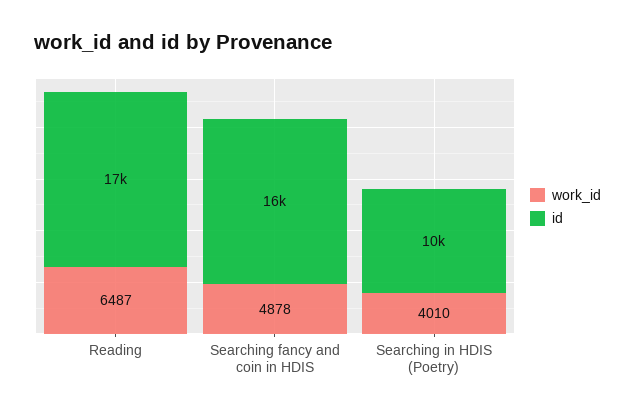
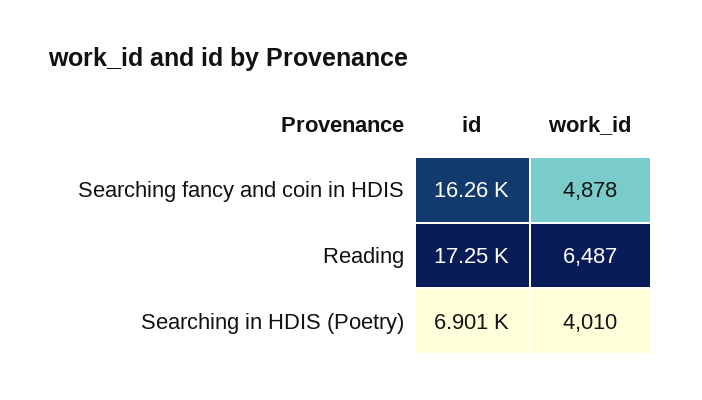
id, Searching in HDIS (Poetry): 10000 -> 6901

